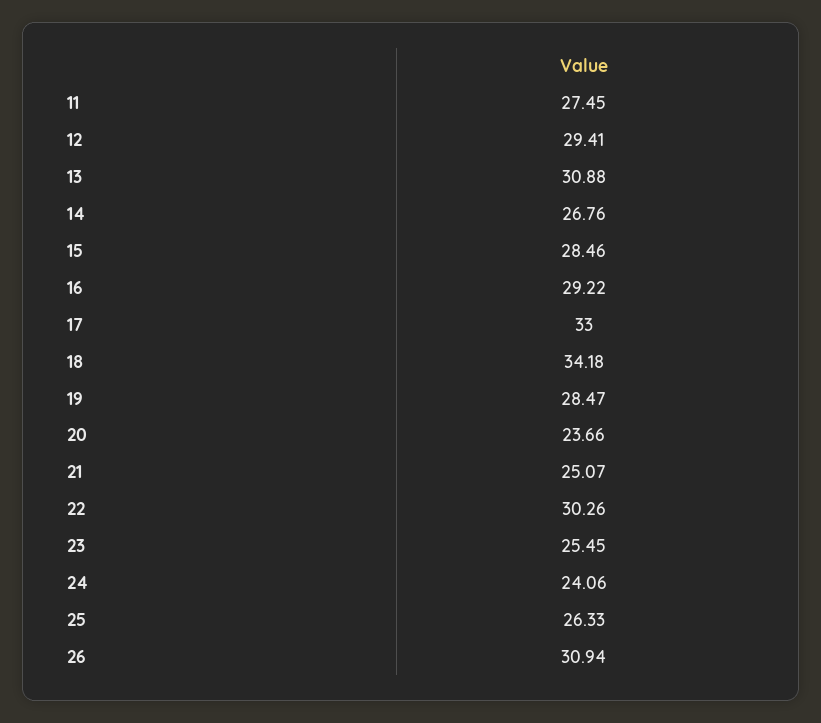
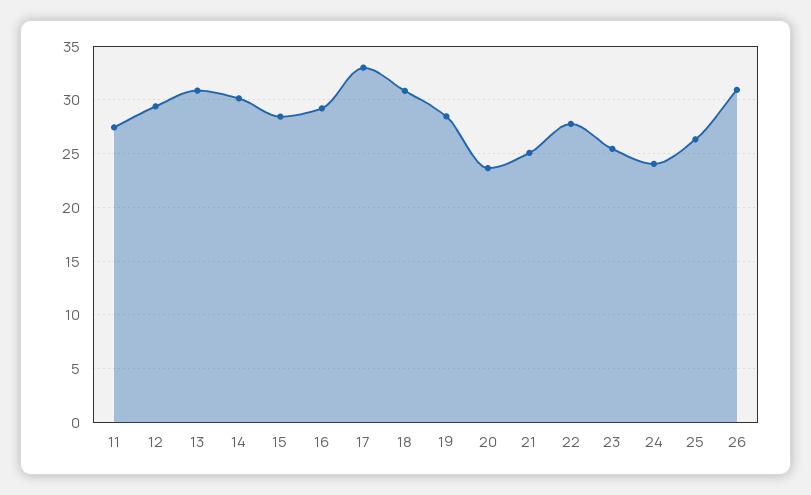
14: 26.76 -> 30
18: 34.18 -> 31
22: 30.26 -> 28

